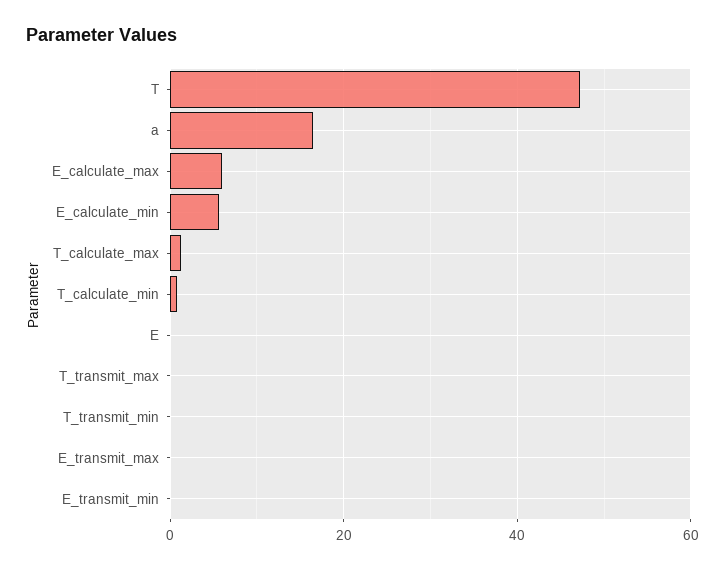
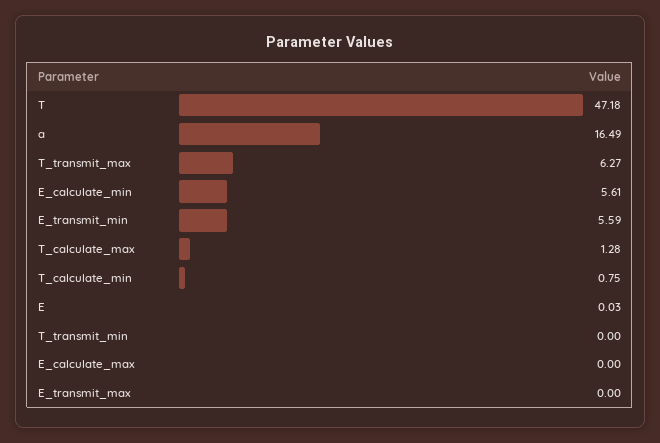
E_calculate_max: 6 -> 0
T_transmit_max: 0 -> 6.27
E_transmit_min: 0 -> 5.59

